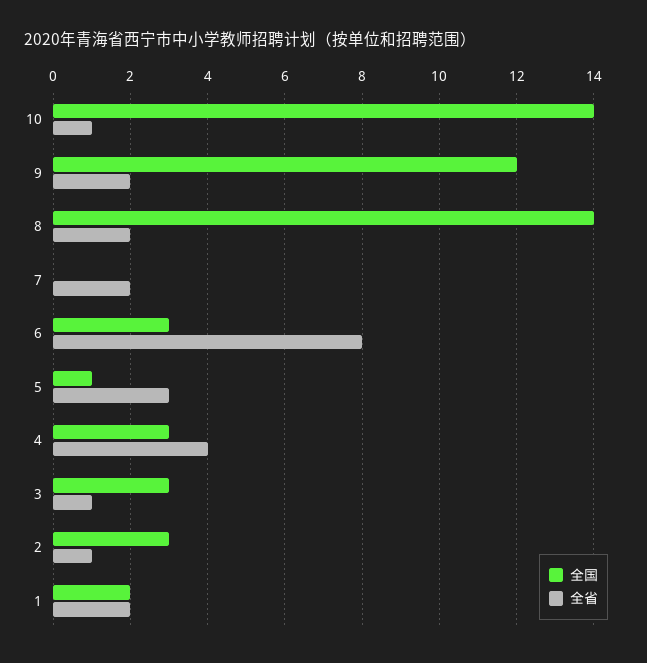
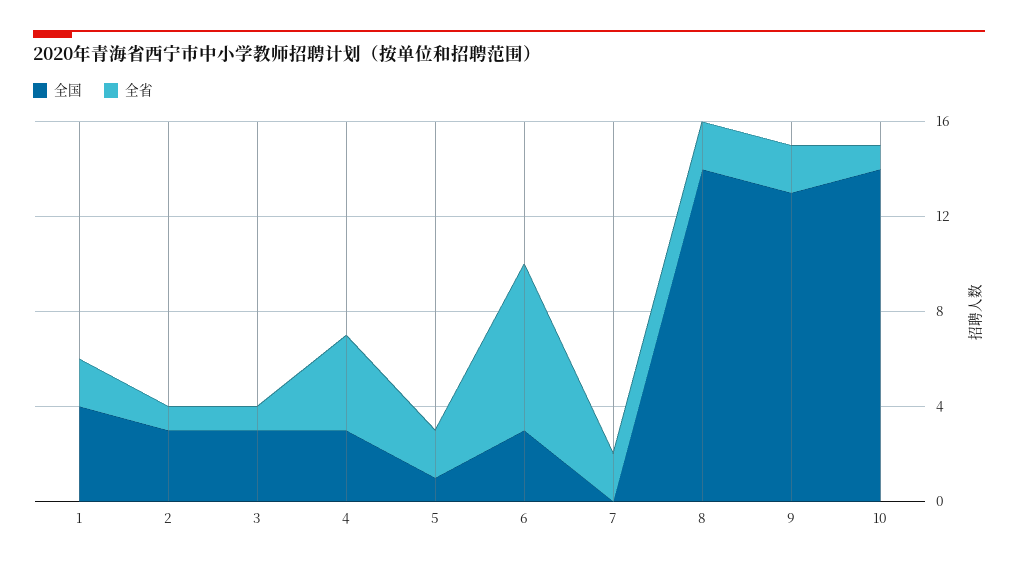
全国, 9: 12 -> 13
全省, 6: 8 -> 7
全省, 5: 3 -> 2
全国, 1: 2 -> 4

